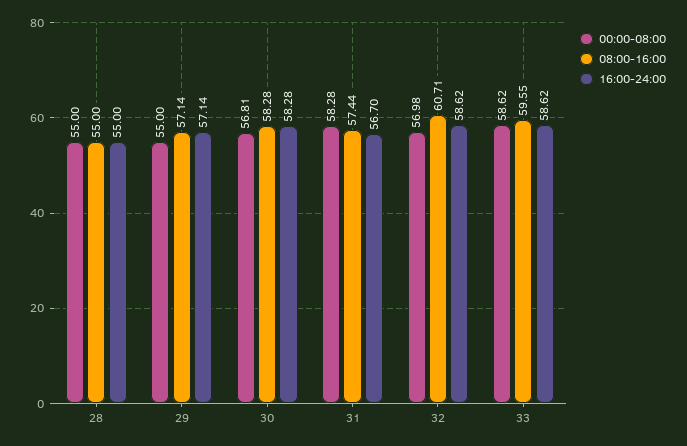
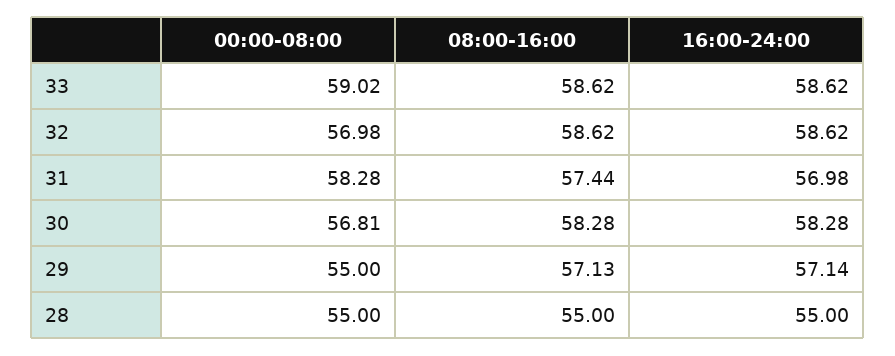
08:00-16:00, 29: 57.14 -> 57.13
16:00-24:00, 31: 56.7 -> 56.98
08:00-16:00, 32: 60.71 -> 58.62
00:00-08:00, 33: 58.62 -> 59.02
08:00-16:00, 33: 59.55 -> 58.62

